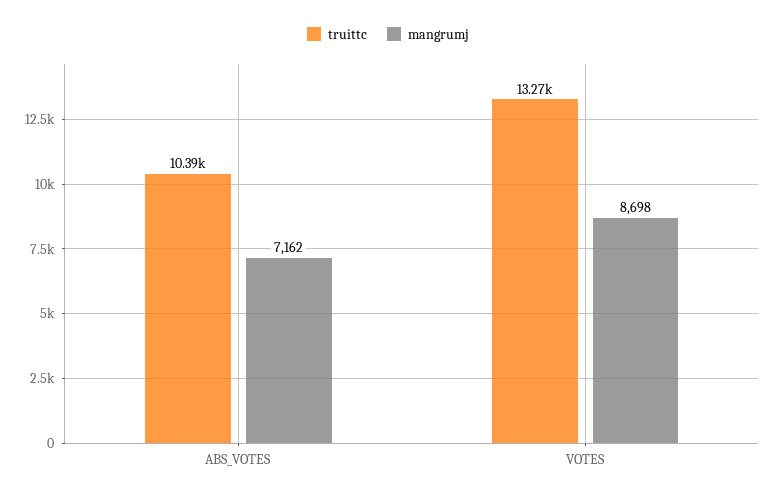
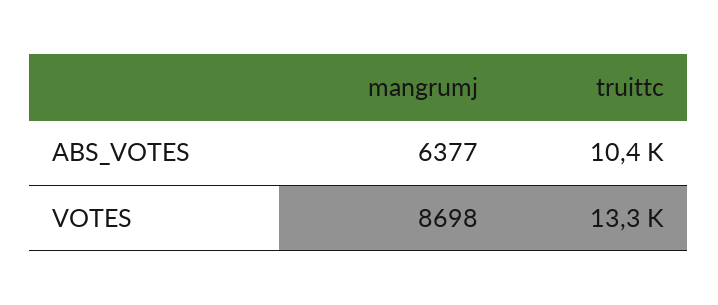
mangrumj, ABS_VOTES: 7162 -> 6377

